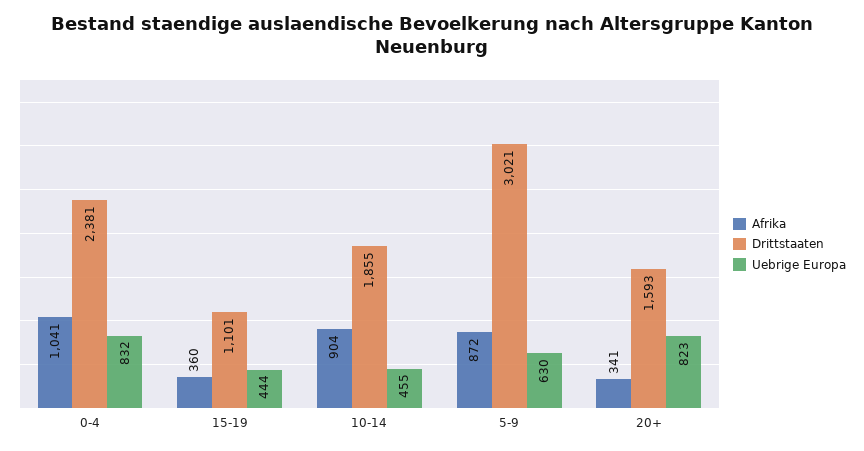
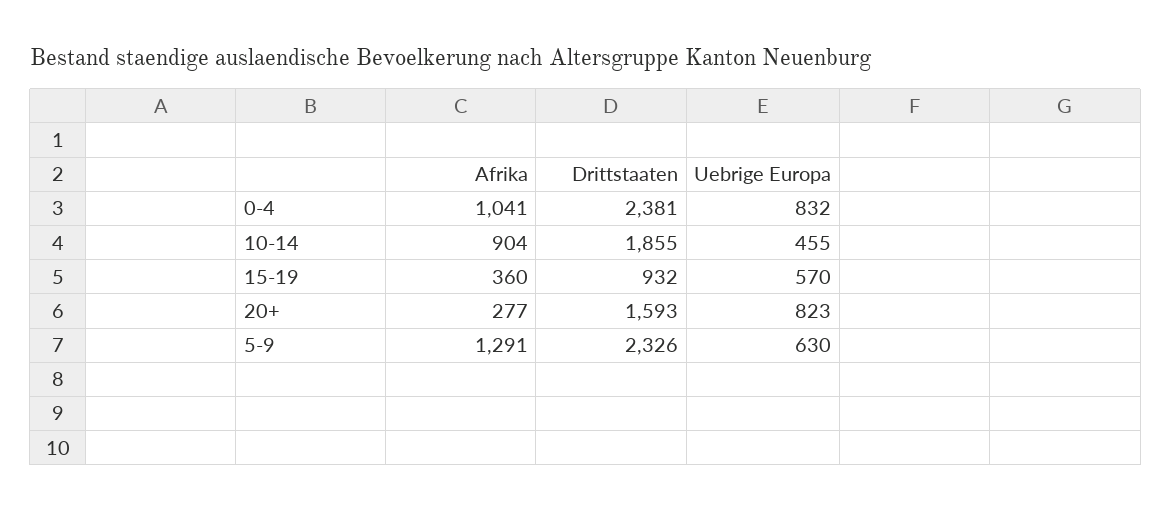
Drittstaaten, 15-19: 1101 -> 932
Uebrige Europa, 15-19: 444 -> 570
Afrika, 5-9: 872 -> 1291
Drittstaaten, 5-9: 3021 -> 2326
Afrika, 20+: 341 -> 277

